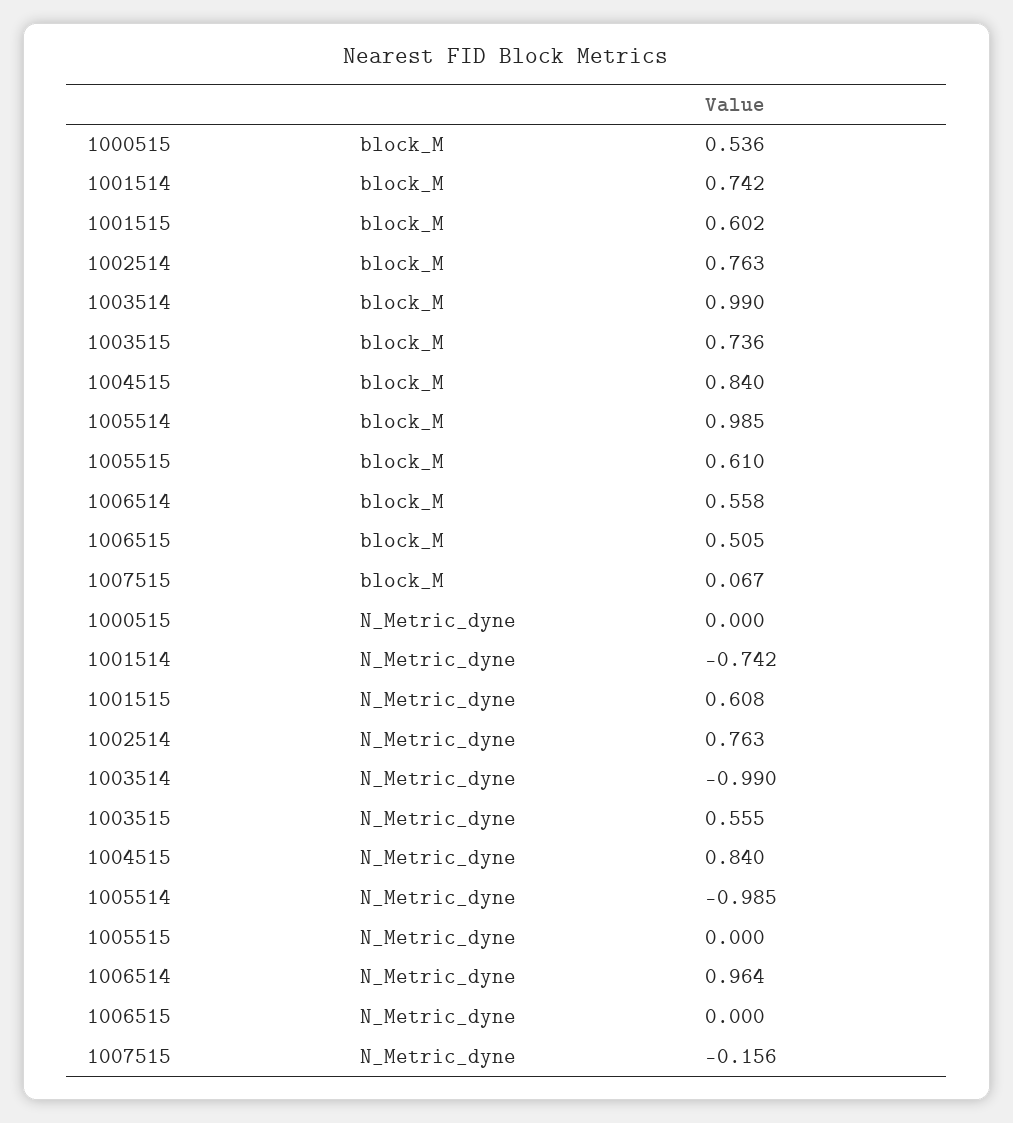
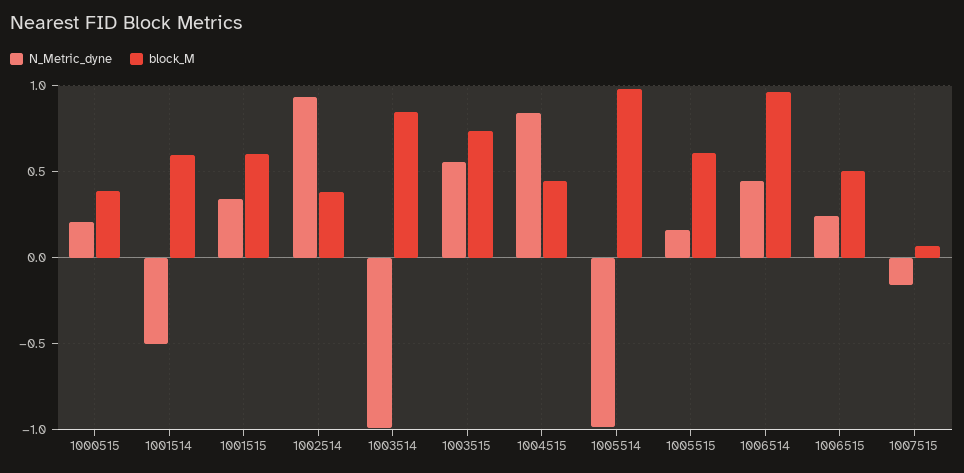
block_M, 1000515: 0.536 -> 0.4
block_M, 1001514: 0.742 -> 0.6
block_M, 1002514: 0.763 -> 0.4
block_M, 1003514: 0.99 -> 0.85
block_M, 1004515: 0.84 -> 0.45
block_M, 1006514: 0.558 -> 0.95
N_Metric_dyne, 1000515: 0 -> 0.2
N_Metric_dyne, 1001514: -0.742 -> -0.5
N_Metric_dyne, 1001515: 0.608 -> 0.35
N_Metric_dyne, 1002514: 0.763 -> 0.95
N_Metric_dyne, 1005515: 0 -> 0.15
N_Metric_dyne, 1006514: 0.964 -> 0.45
N_Metric_dyne, 1006515: 0 -> 0.25

